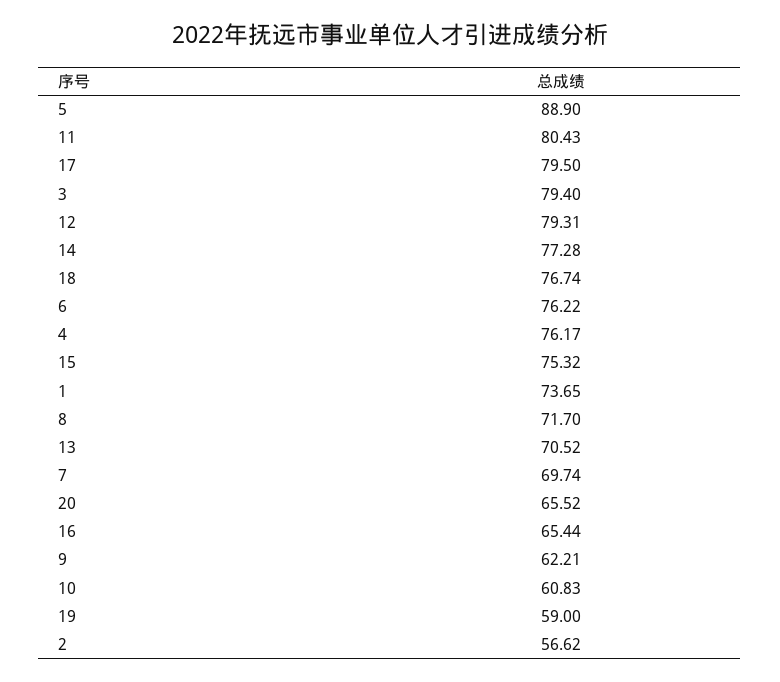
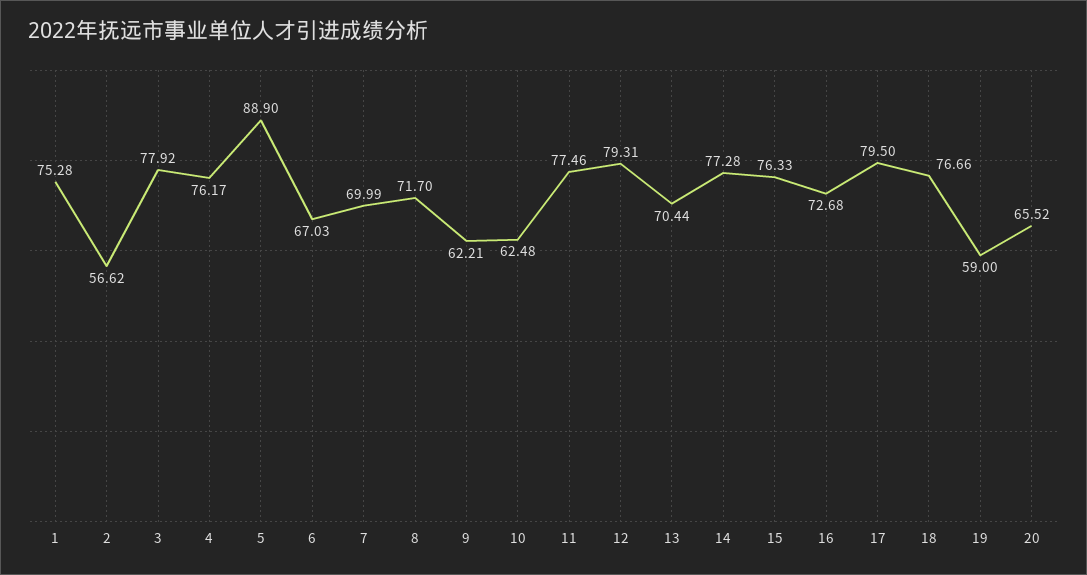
11: 80.43 -> 77.46
3: 79.4 -> 77.92
18: 76.74 -> 76.66
6: 76.22 -> 67.03
15: 75.32 -> 76.33
1: 73.65 -> 75.28
13: 70.52 -> 70.44
7: 69.74 -> 69.99
16: 65.44 -> 72.68
10: 60.83 -> 62.48

